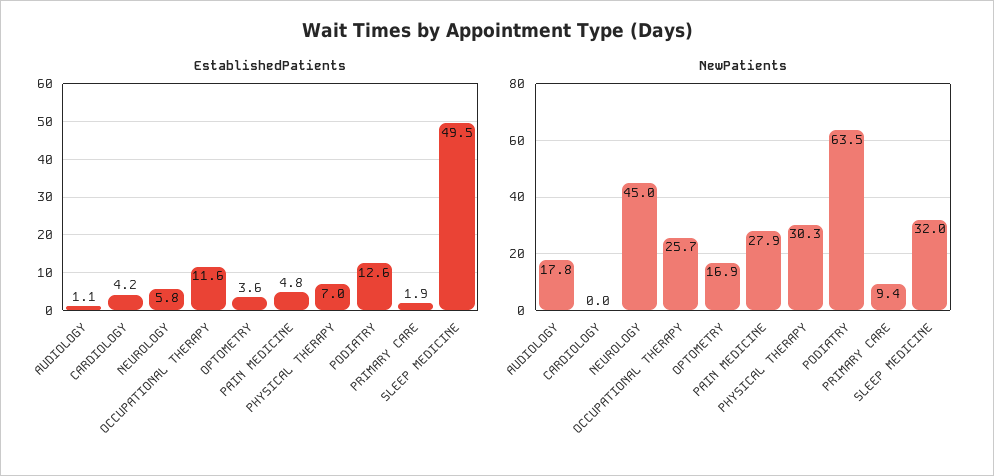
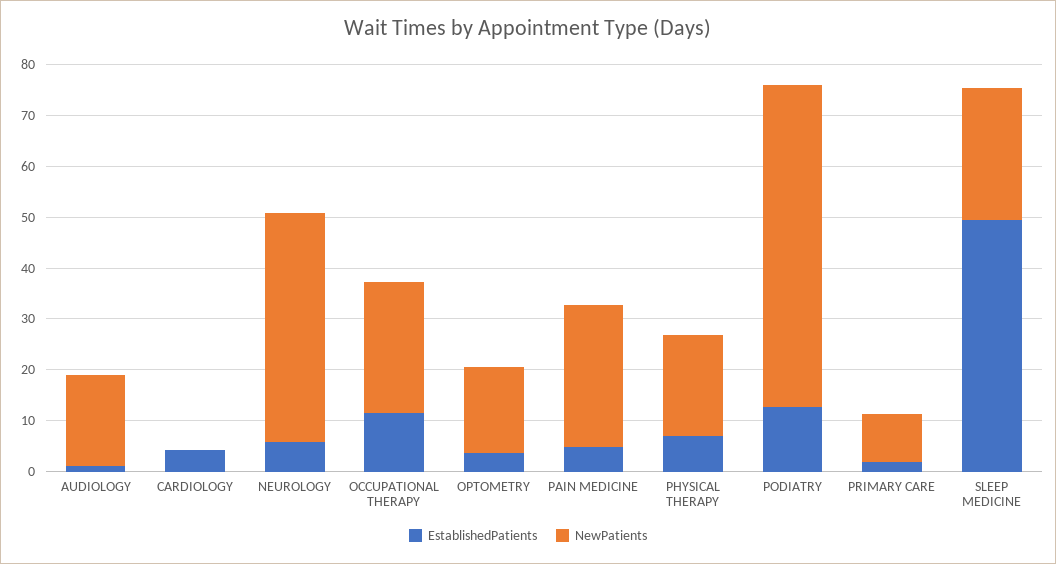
NewPatients, PHYSICAL THERAPY: 30.3 -> 20
NewPatients, SLEEP MEDICINE: 32 -> 26

